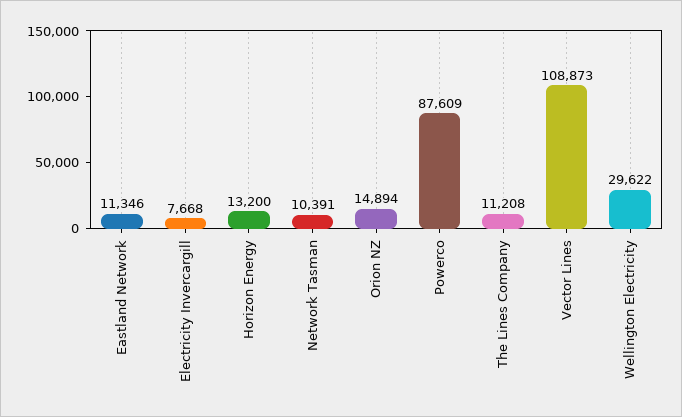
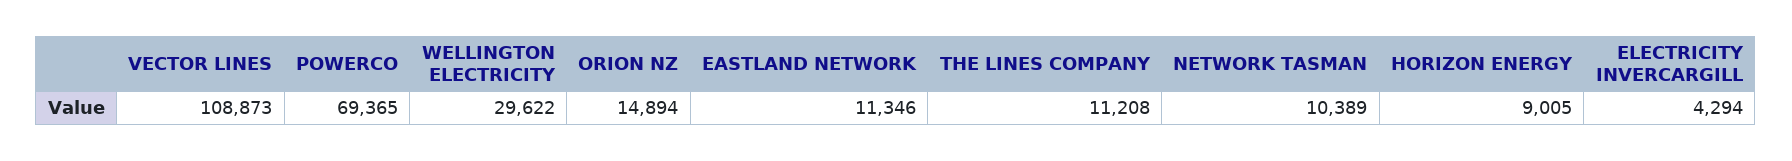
Electricity Invercargill: 7668 -> 4294
Horizon Energy: 13200 -> 9005
Network Tasman: 10391 -> 10389
Powerco: 87609 -> 69365

